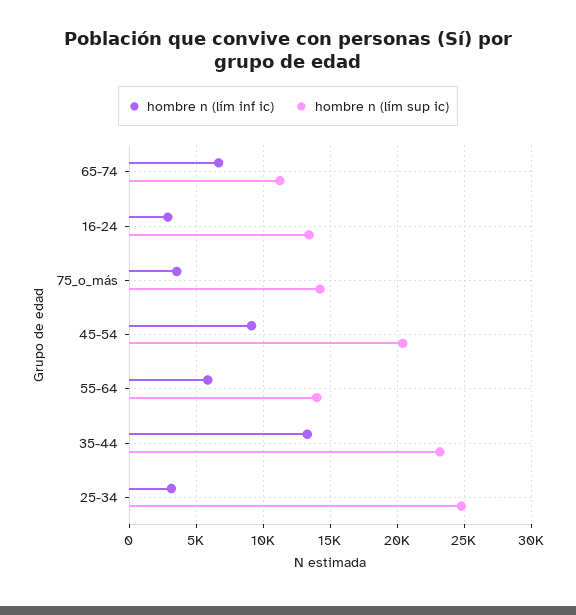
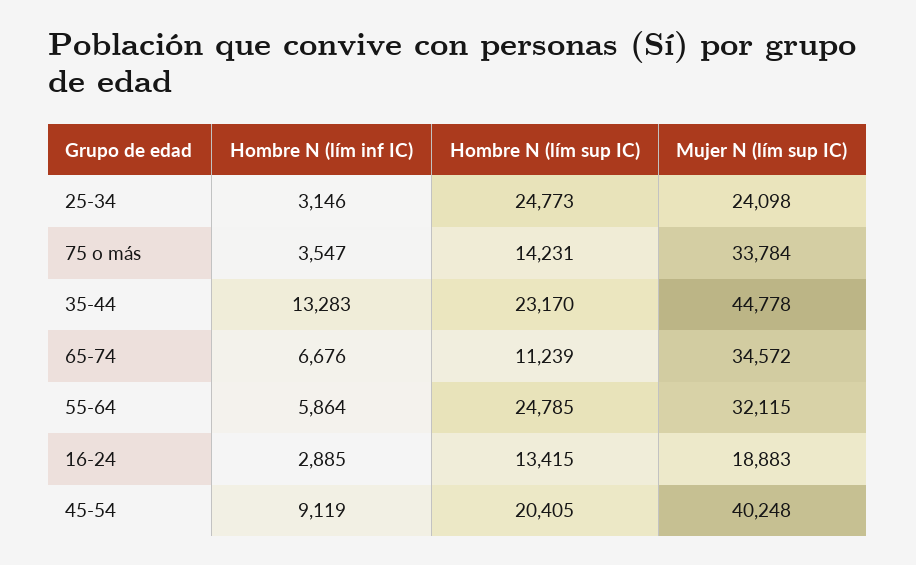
hombre n (lím sup ic), 55-64: 14000 -> 24785
Mujer N (lím sup IC), 25-34: none -> 24098
Mujer N (lím sup IC), 75_o_más: none -> 33784
Mujer N (lím sup IC), 35-44: none -> 44778
Mujer N (lím sup IC), 65-74: none -> 34572
Mujer N (lím sup IC), 55-64: none -> 32115
Mujer N (lím sup IC), 16-24: none -> 18883
Mujer N (lím sup IC), 45-54: none -> 40248

